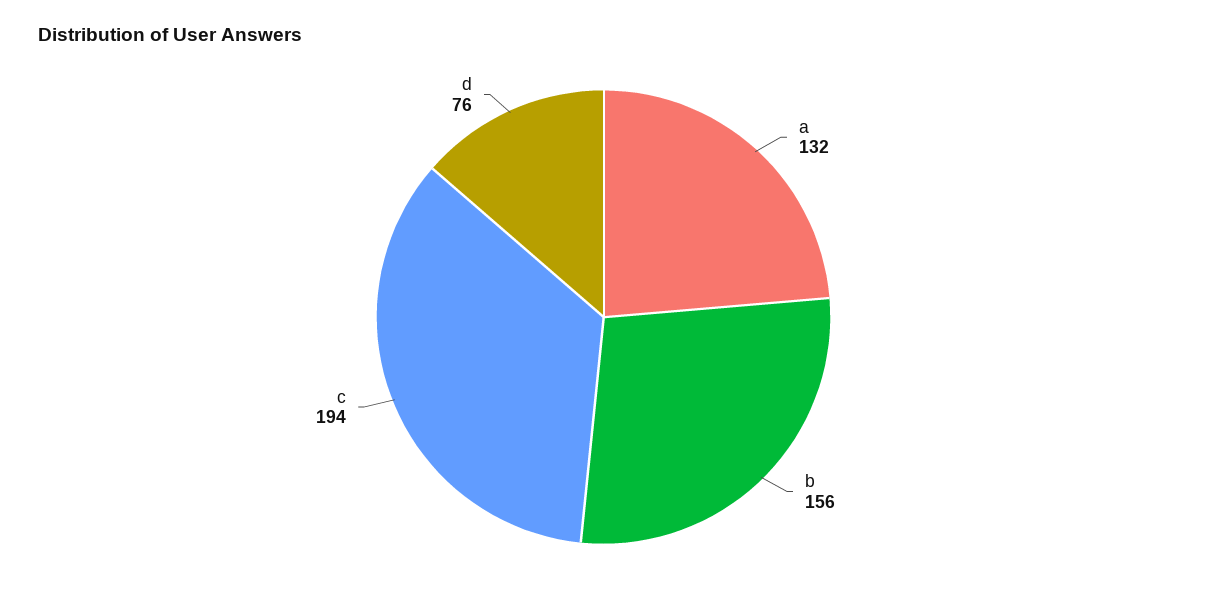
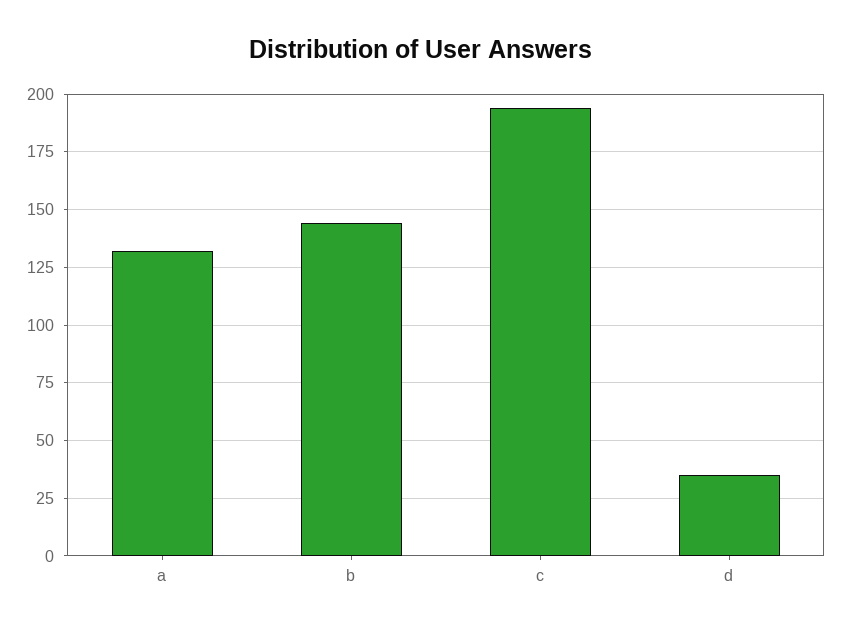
b: 156 -> 145
d: 76 -> 35

